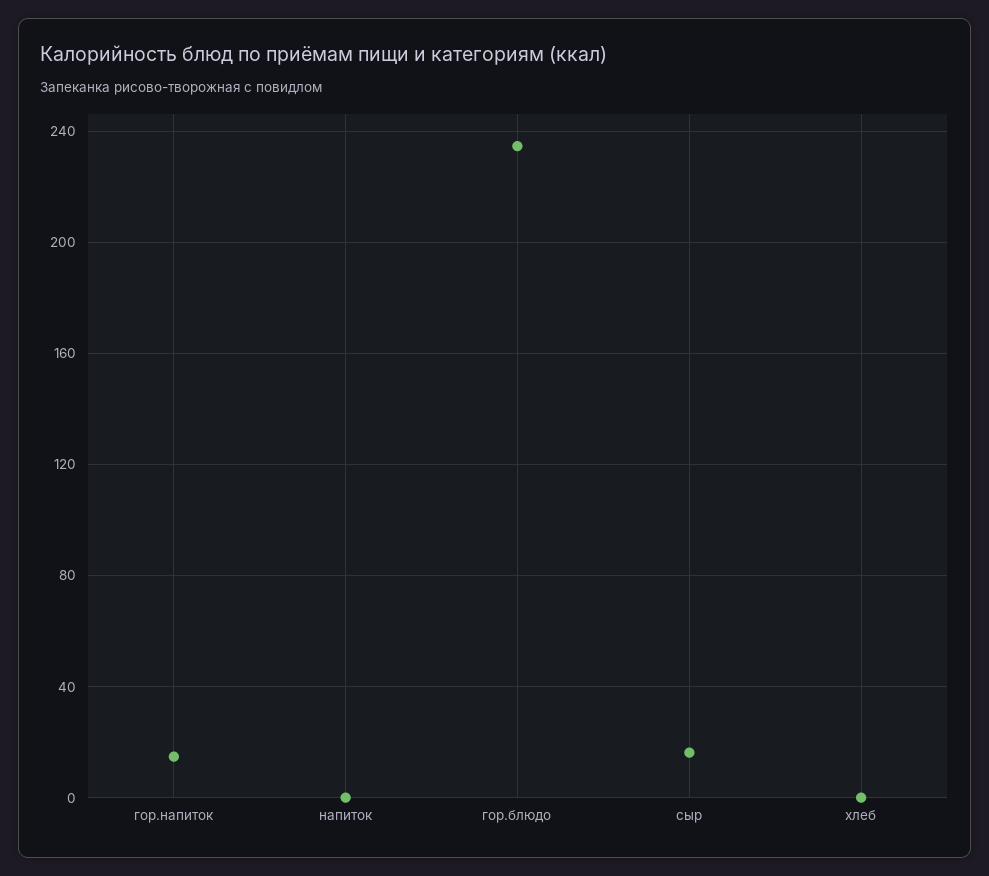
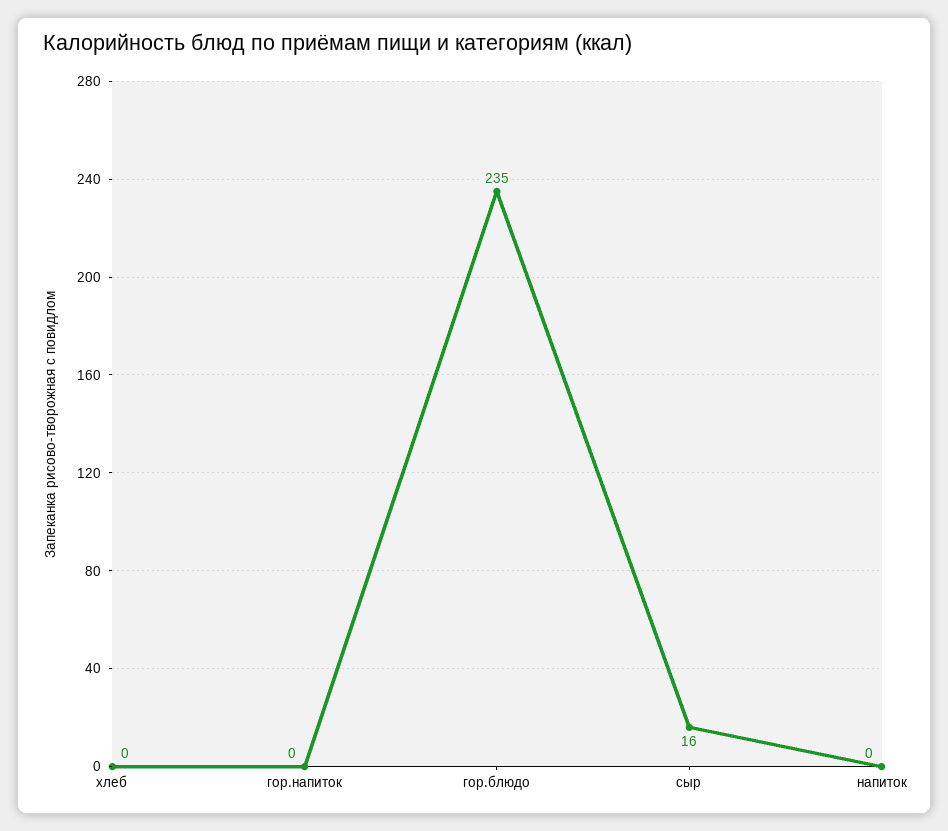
гор.напиток: 15 -> 0

